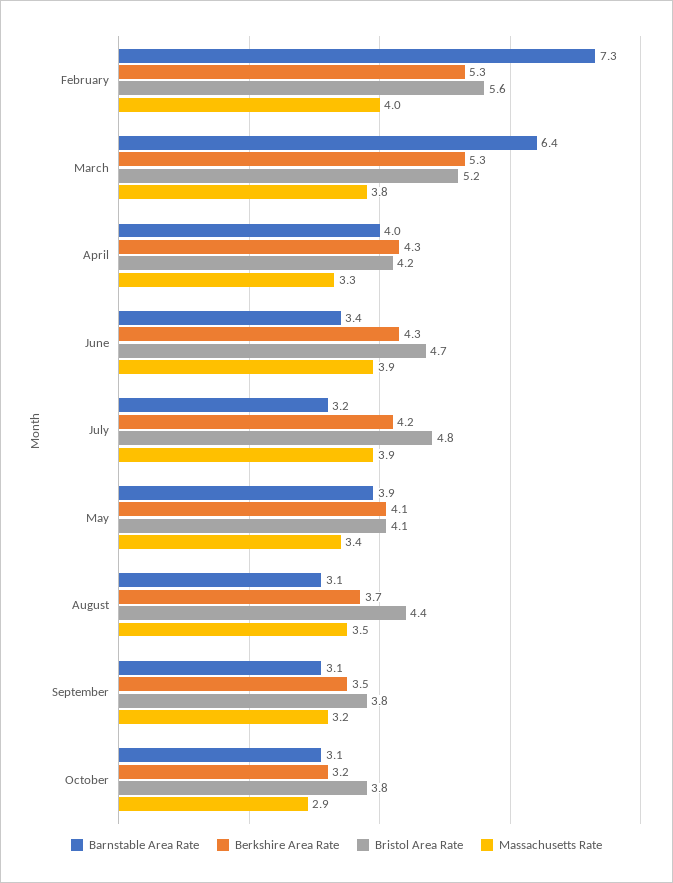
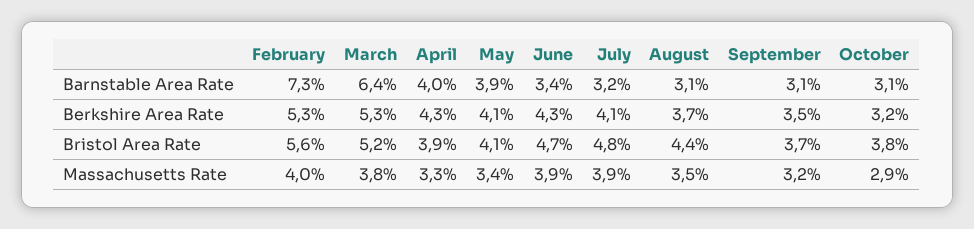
Bristol Area Rate, April: 4.2 -> 3.9
Berkshire Area Rate, July: 4.2 -> 4.1
Bristol Area Rate, September: 3.8 -> 3.7

